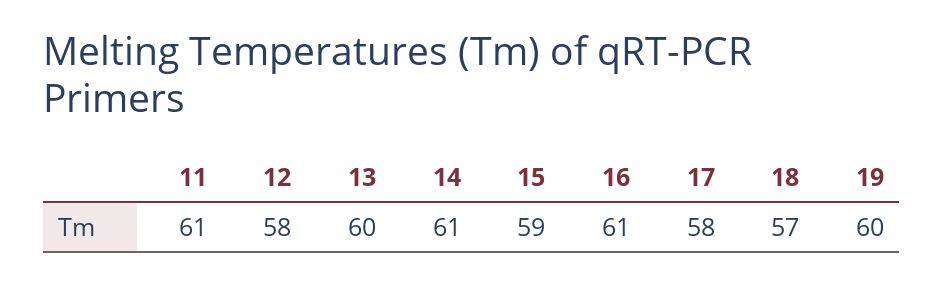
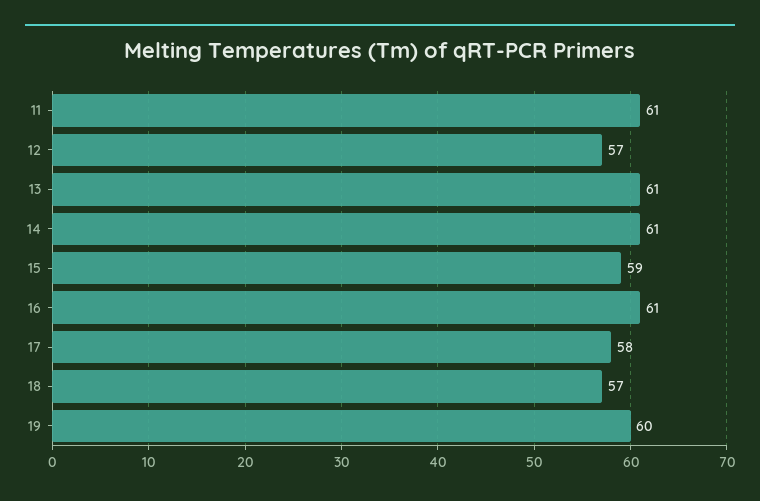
12: 58 -> 57
13: 60 -> 61

